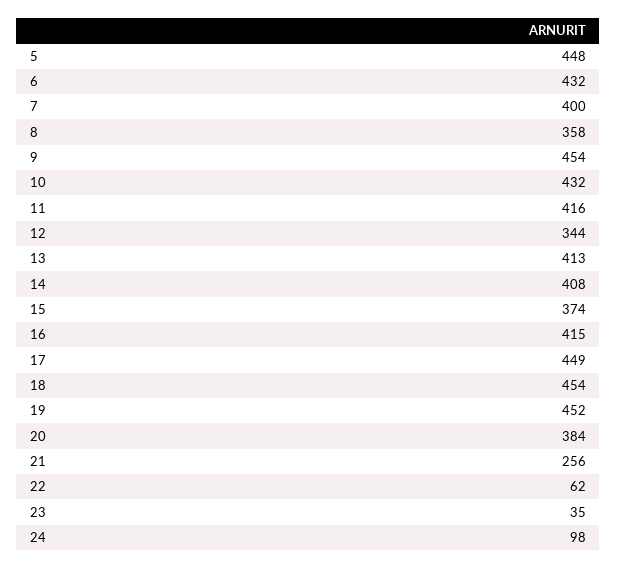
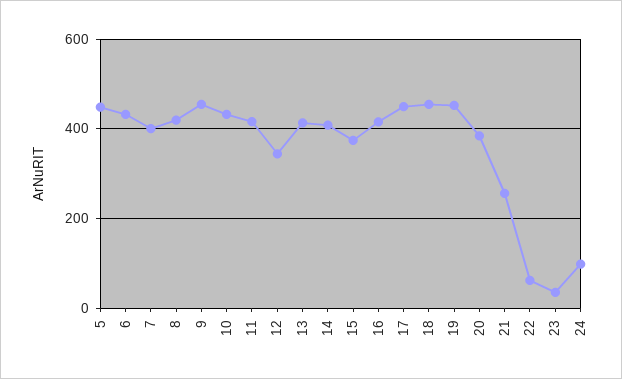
8: 358 -> 420

